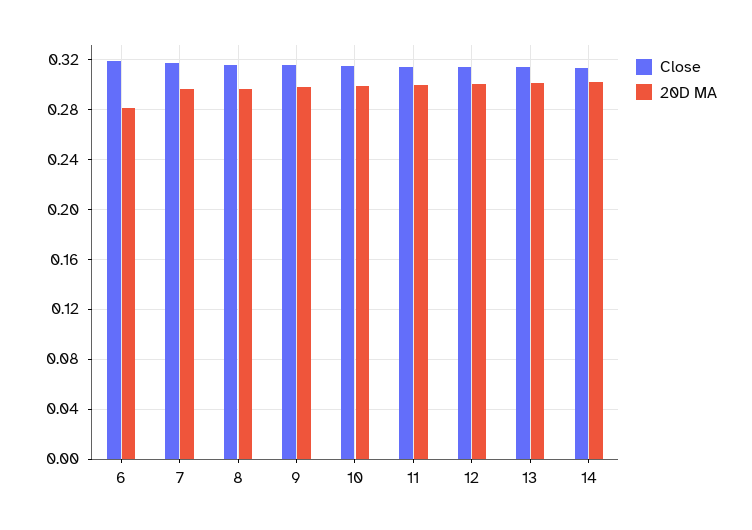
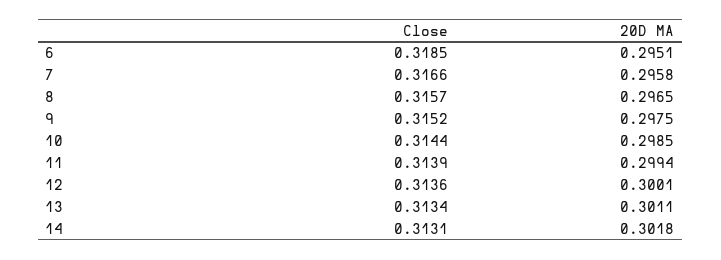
20D MA, 6: 0.28 -> 0.2951

